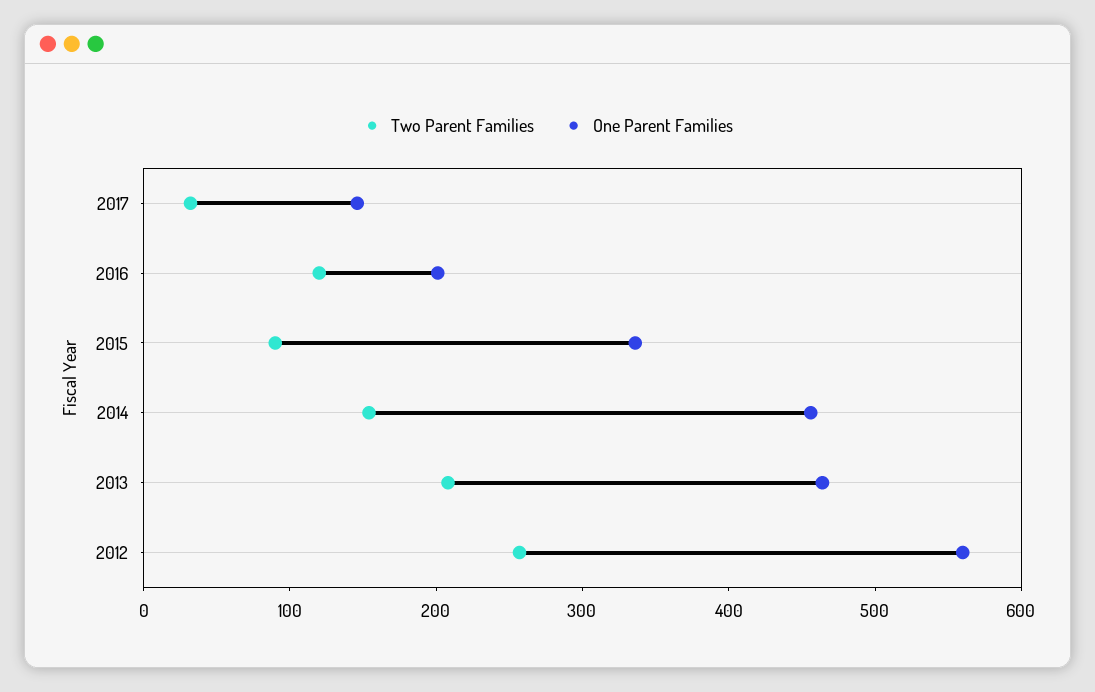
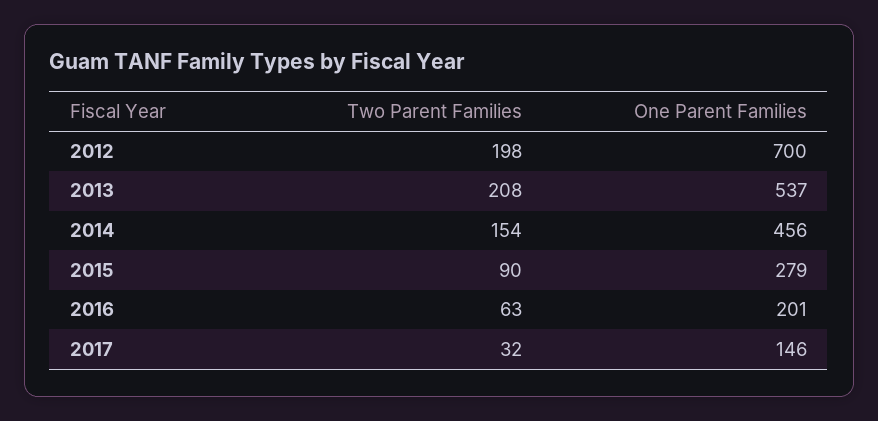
Two Parent Families, 2016: 120 -> 63
One Parent Families, 2015: 340 -> 279
One Parent Families, 2013: 460 -> 537
Two Parent Families, 2012: 260 -> 198
One Parent Families, 2012: 560 -> 700

